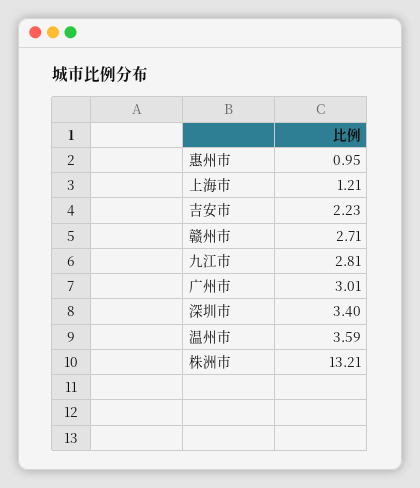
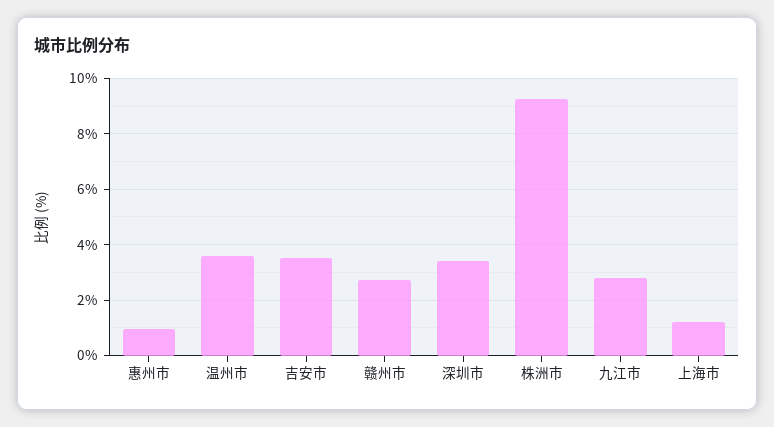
吉安市: 2.23 -> 3.5
广州市: 3.01 -> none
株洲市: 13.21 -> 9.25

